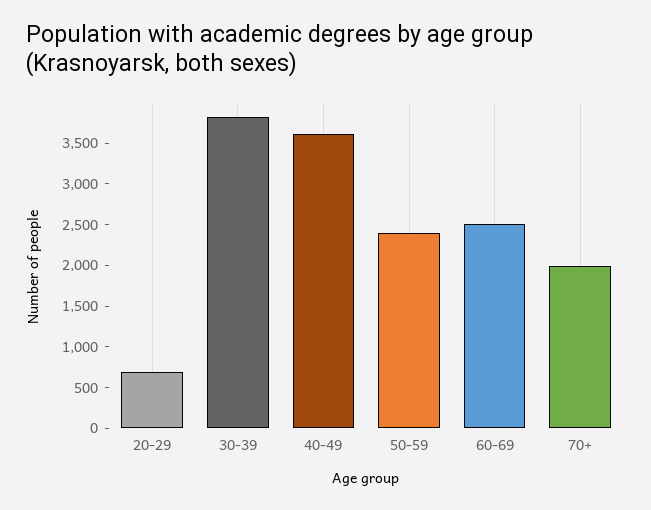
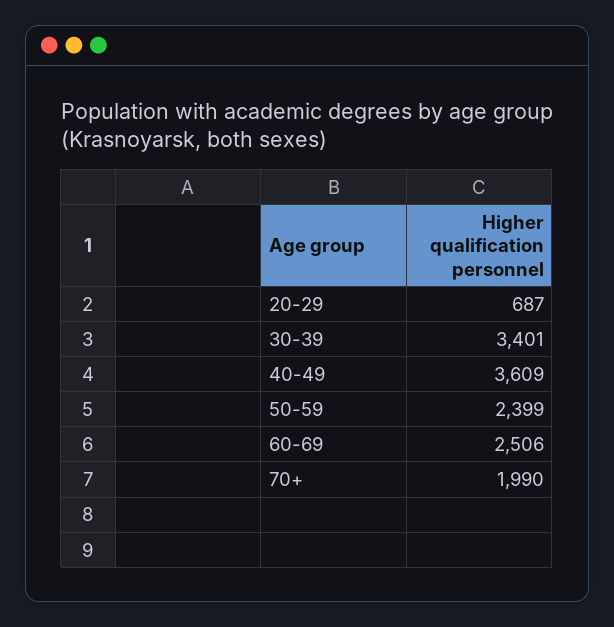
30-39: 3800 -> 3401

